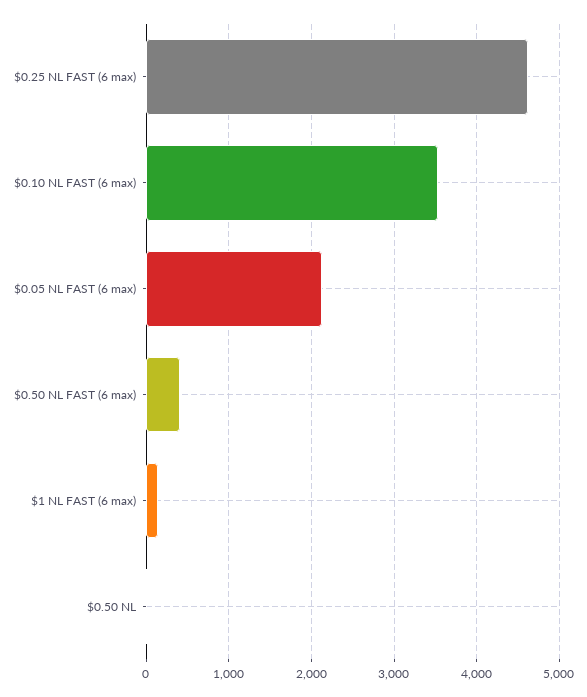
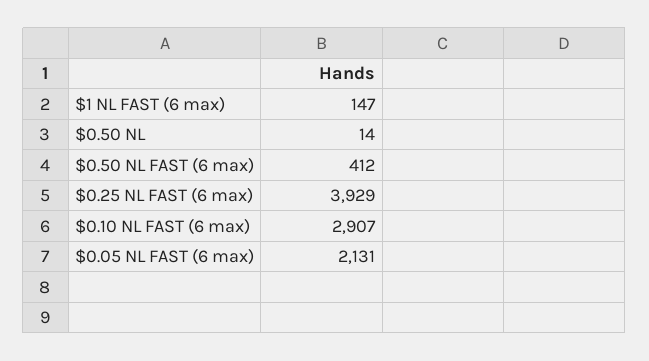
$0.25 NL FAST (6 max): 4600 -> 3929
$0.10 NL FAST (6 max): 3500 -> 2907

